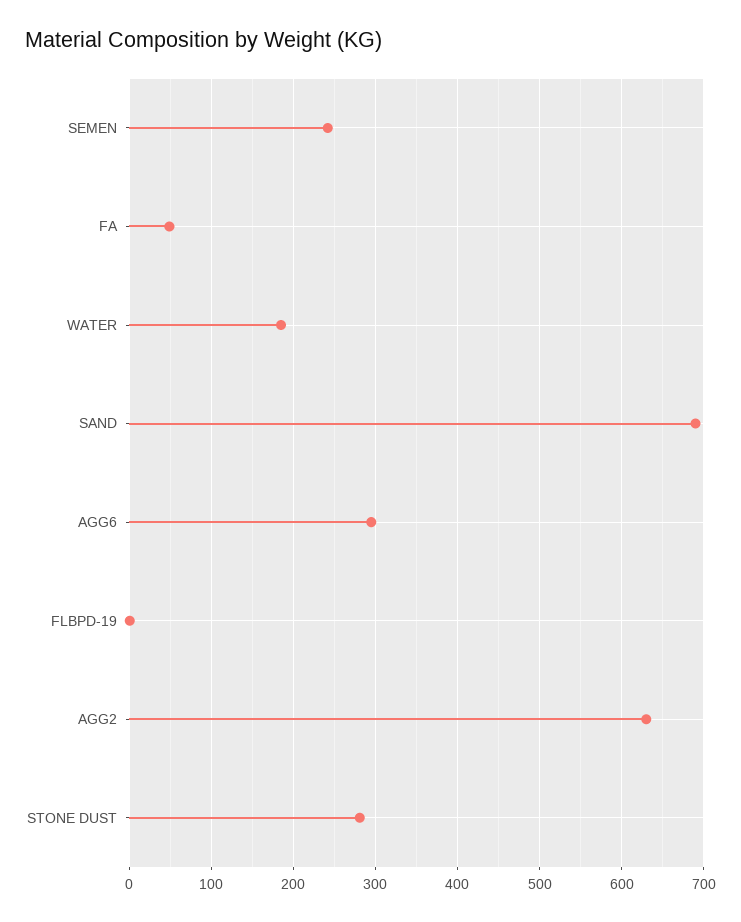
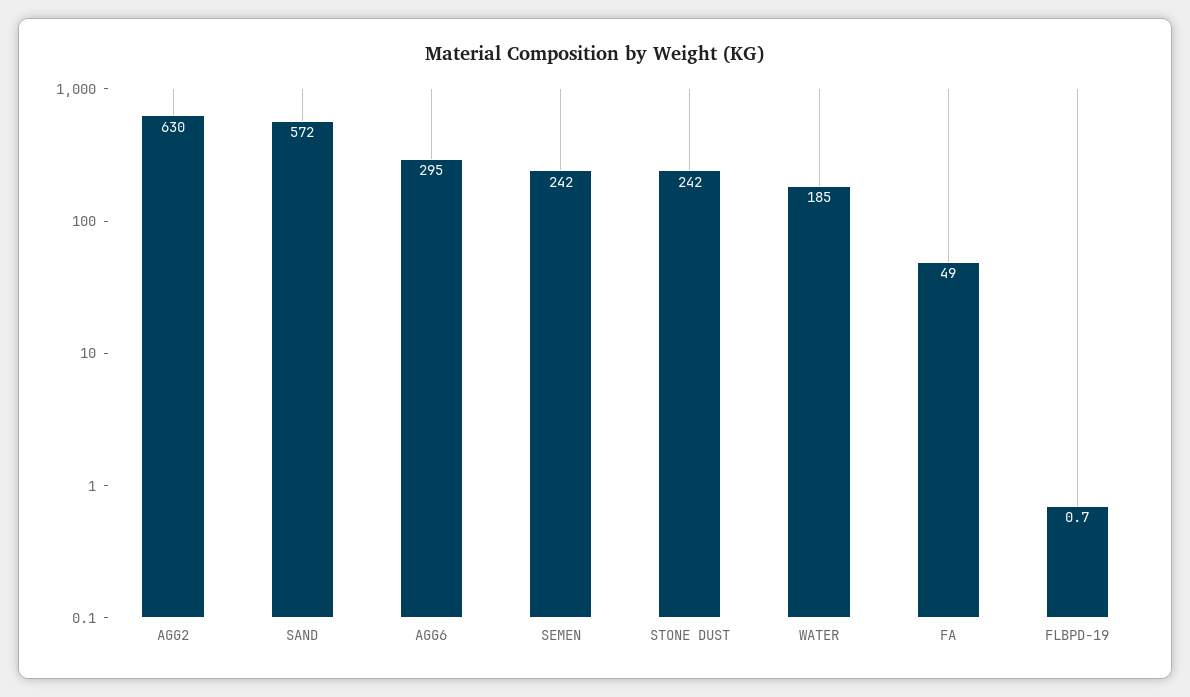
SAND: 690 -> 572
STONE DUST: 280 -> 242

